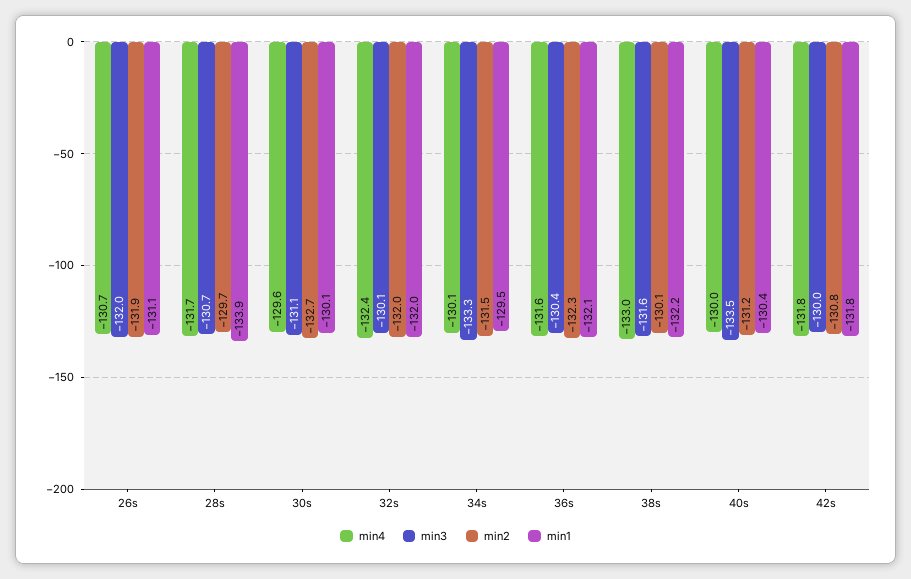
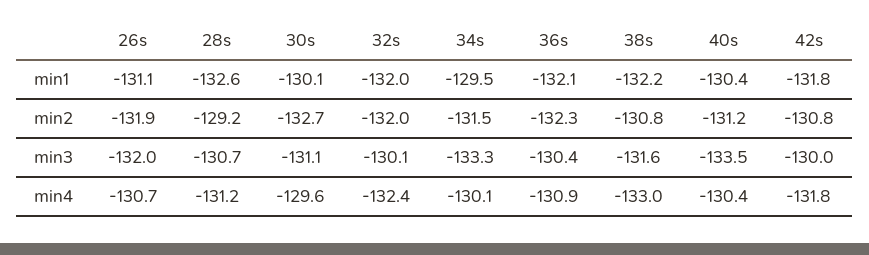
min4, 28s: -131.7 -> -131.2
min2, 28s: -129.7 -> -129.2
min1, 28s: -133.9 -> -132.6
min4, 36s: -131.6 -> -130.9
min2, 38s: -130.1 -> -130.8
min4, 40s: -130 -> -130.4

